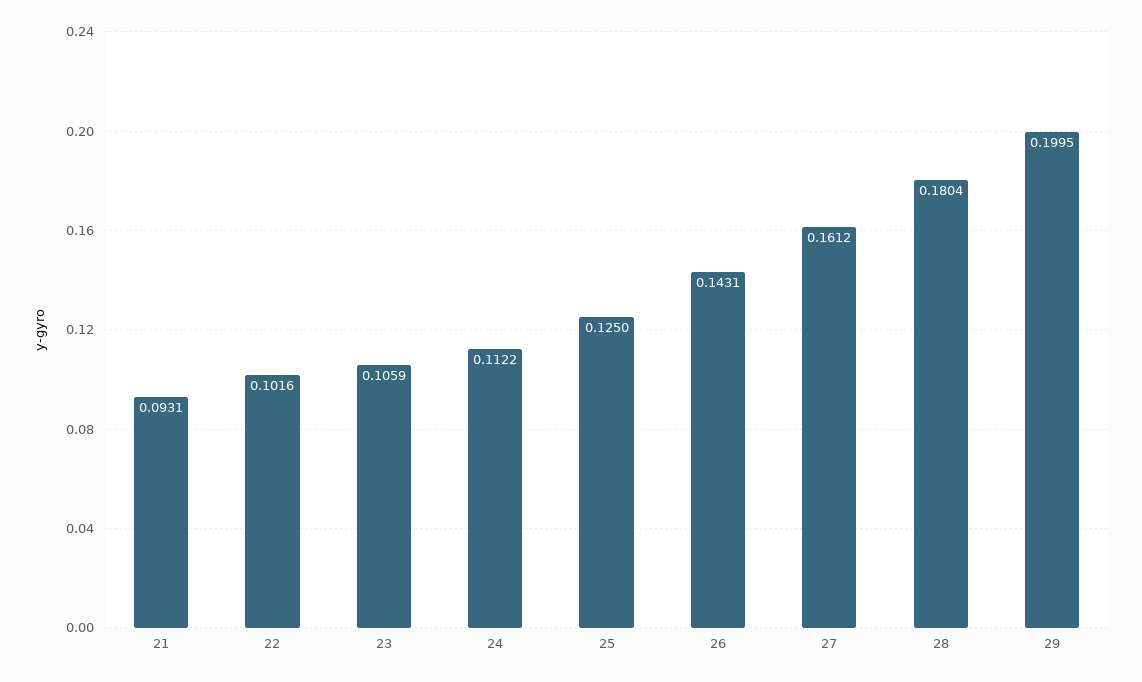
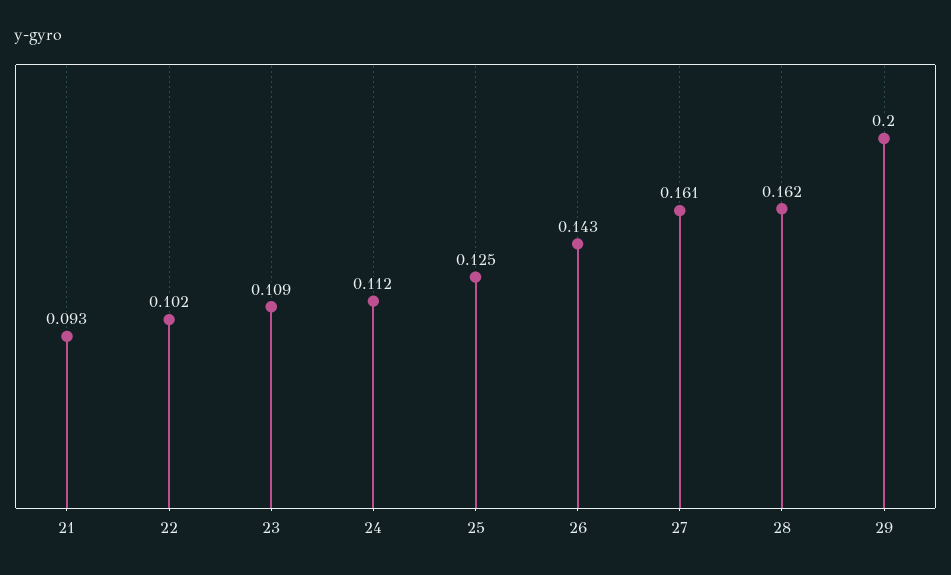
23: 0.1059 -> 0.109
28: 0.1804 -> 0.162

